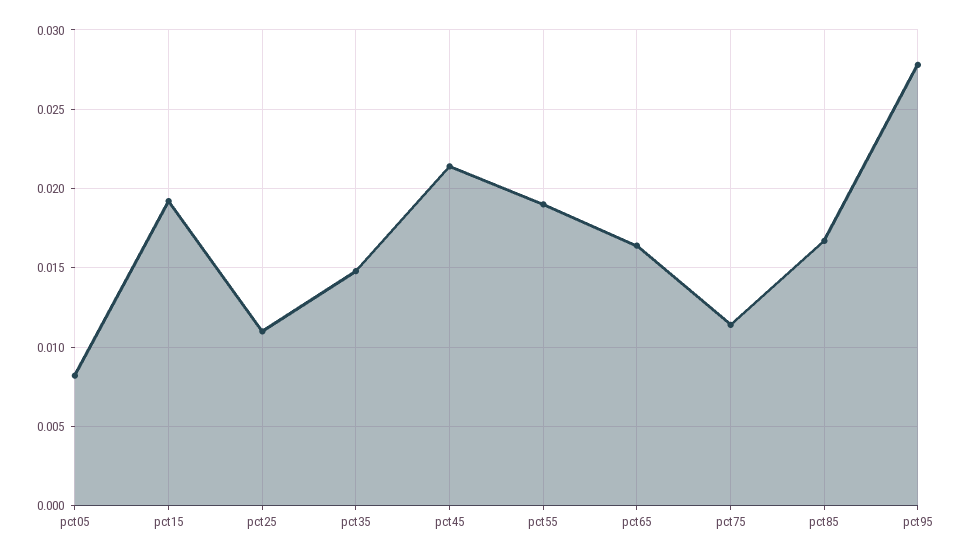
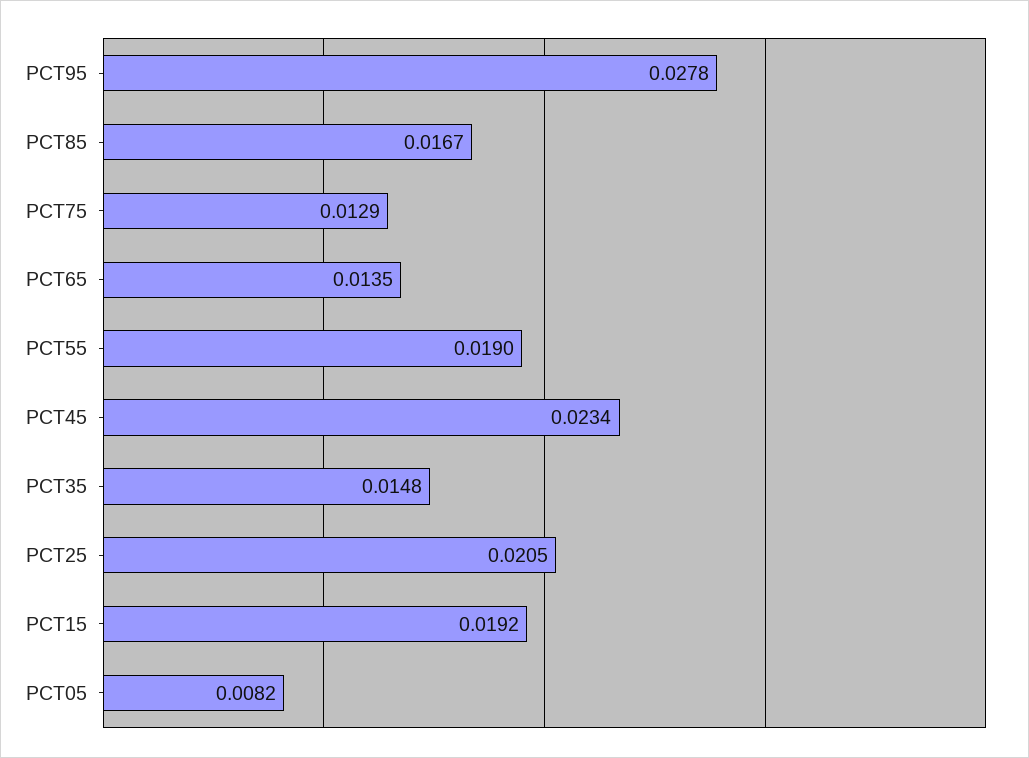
pct25: 0.011 -> 0.0205
pct45: 0.0215 -> 0.0234
pct65: 0.0165 -> 0.0135
pct75: 0.0115 -> 0.0129

